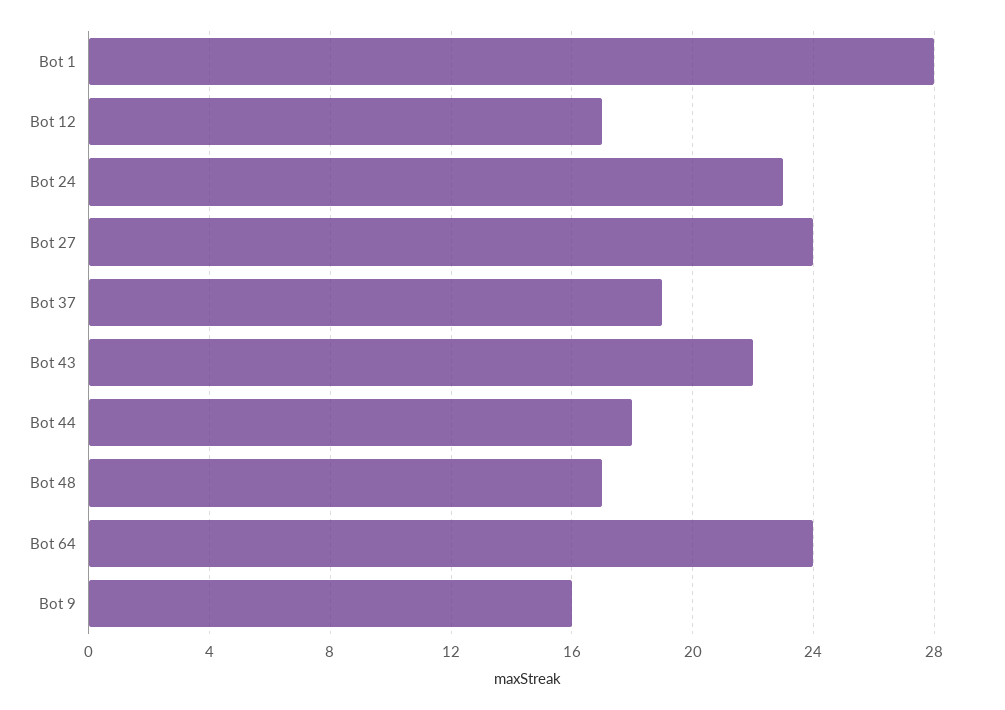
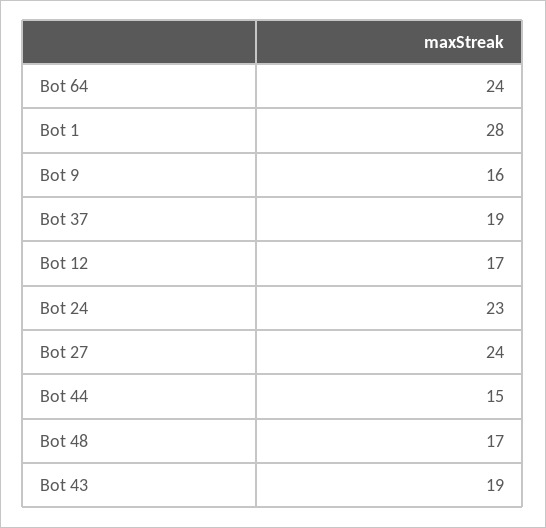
Bot 43: 22 -> 19
Bot 44: 18 -> 15

